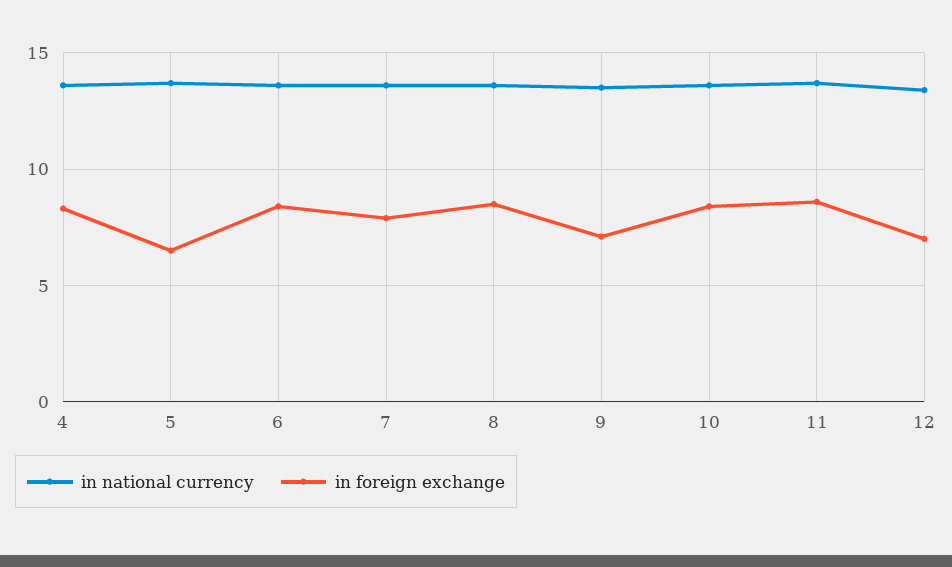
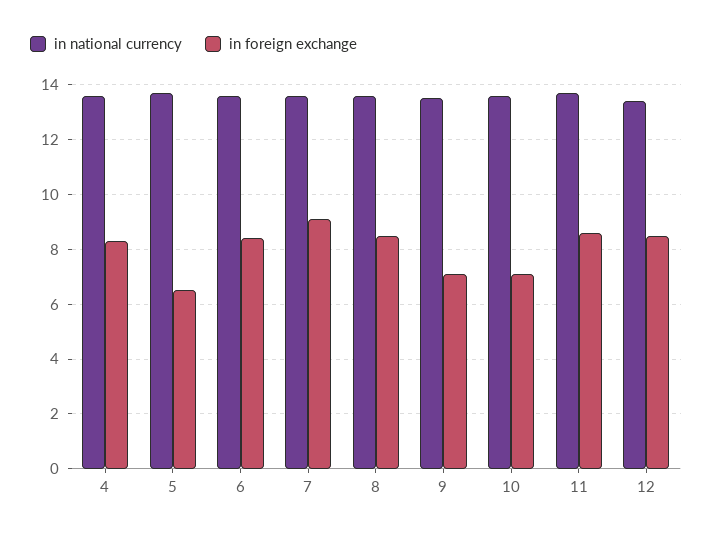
in foreign exchange, 7: 8 -> 9
in foreign exchange, 10: 8.5 -> 7
in foreign exchange, 12: 7 -> 8.5

